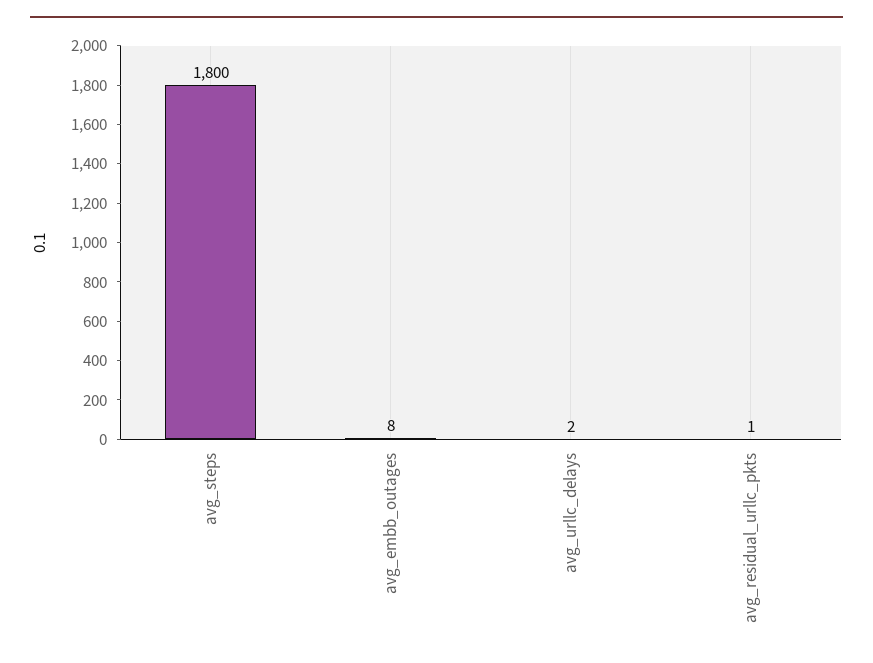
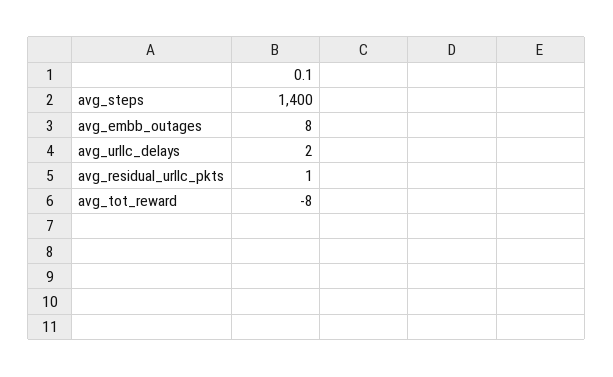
avg_steps: 1800 -> 1400
avg_tot_reward: none -> -8

